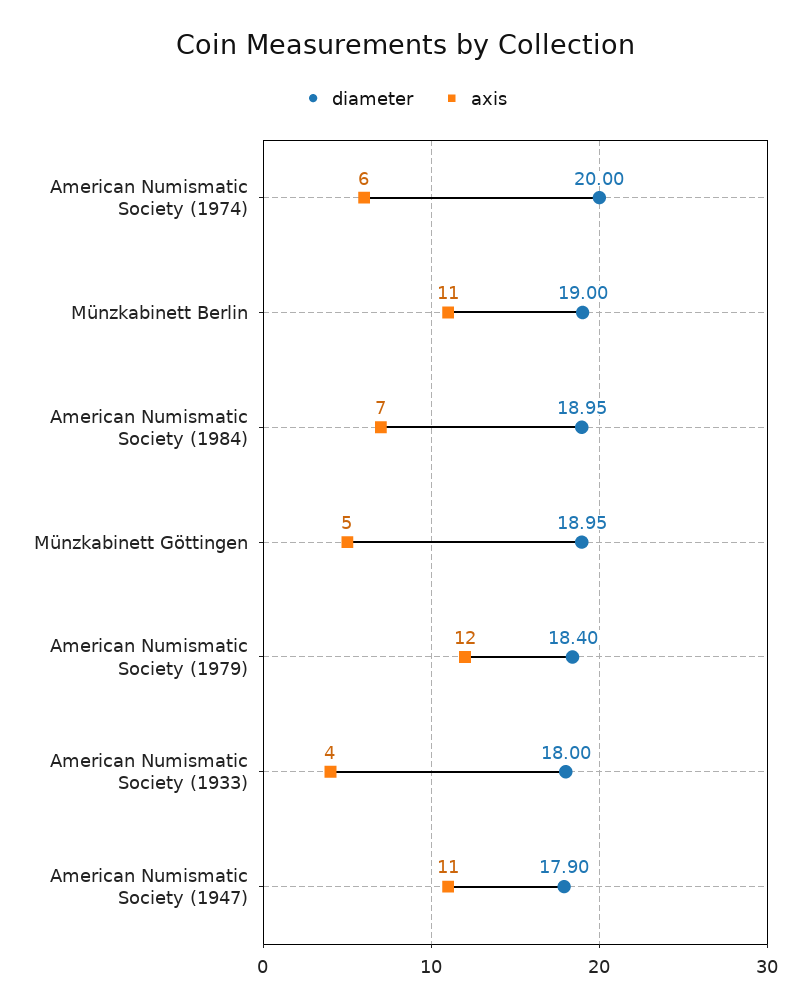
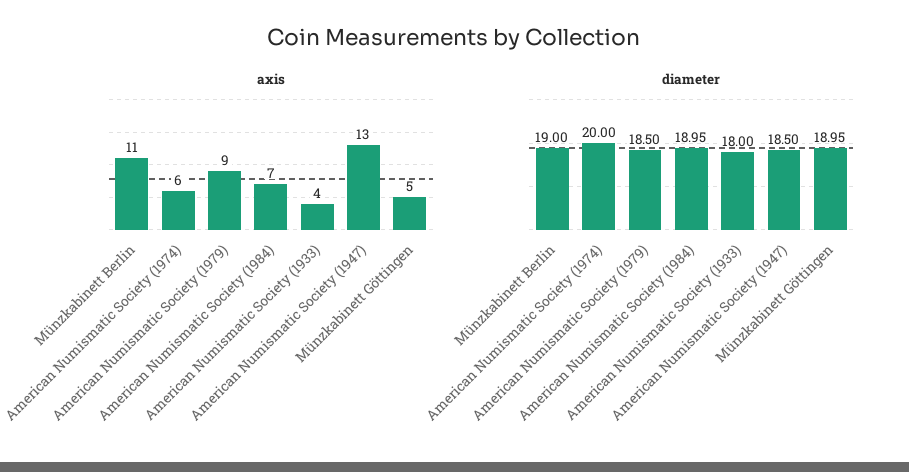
diameter, American Numismatic Society (1979): 18.4 -> 18.5
axis, American Numismatic Society (1979): 12 -> 9
diameter, American Numismatic Society (1947): 17.9 -> 18.5
axis, American Numismatic Society (1947): 11 -> 13

